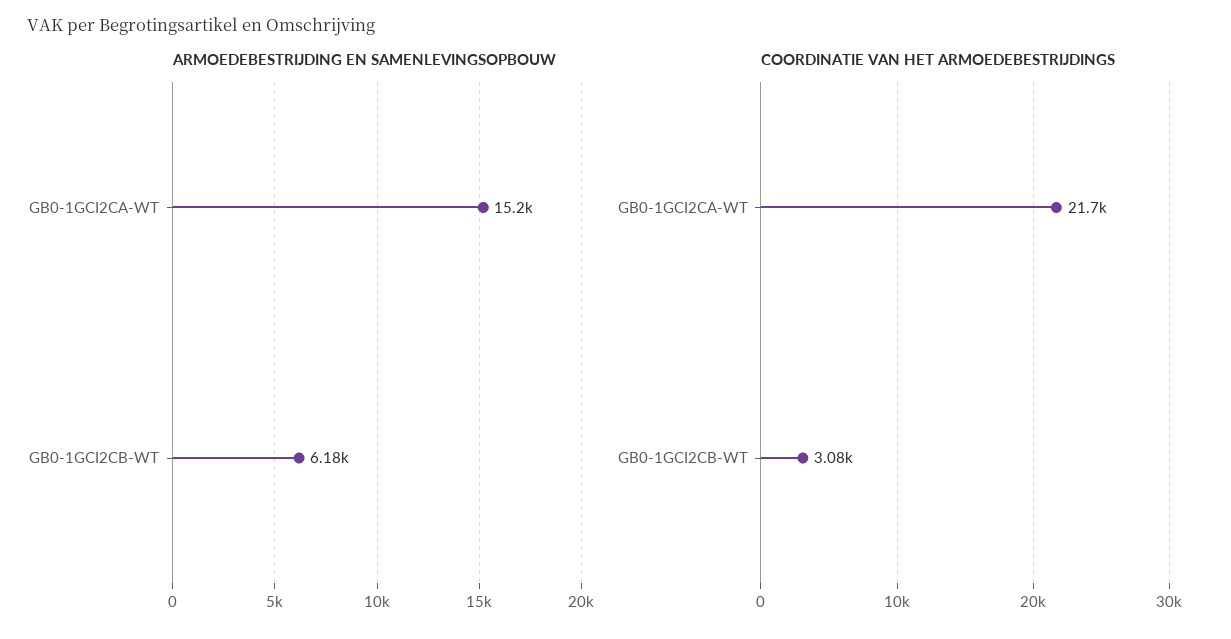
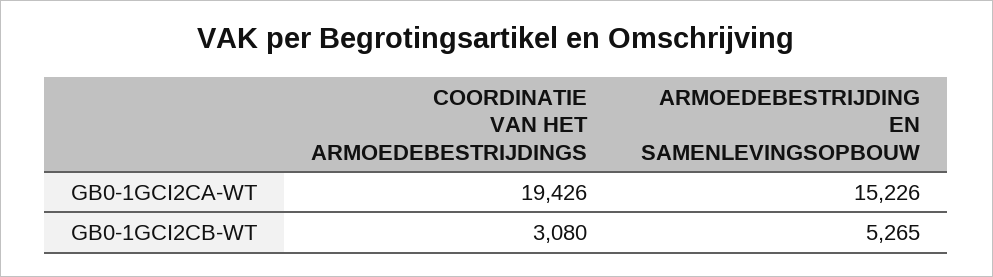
ARMOEDEBESTRIJDING EN SAMENLEVINGSOPBOUW, GB0-1GCI2CB-WT: 6180 -> 5265
COORDINATIE VAN HET ARMOEDEBESTRIJDINGS, GB0-1GCI2CA-WT: 21700 -> 19426

